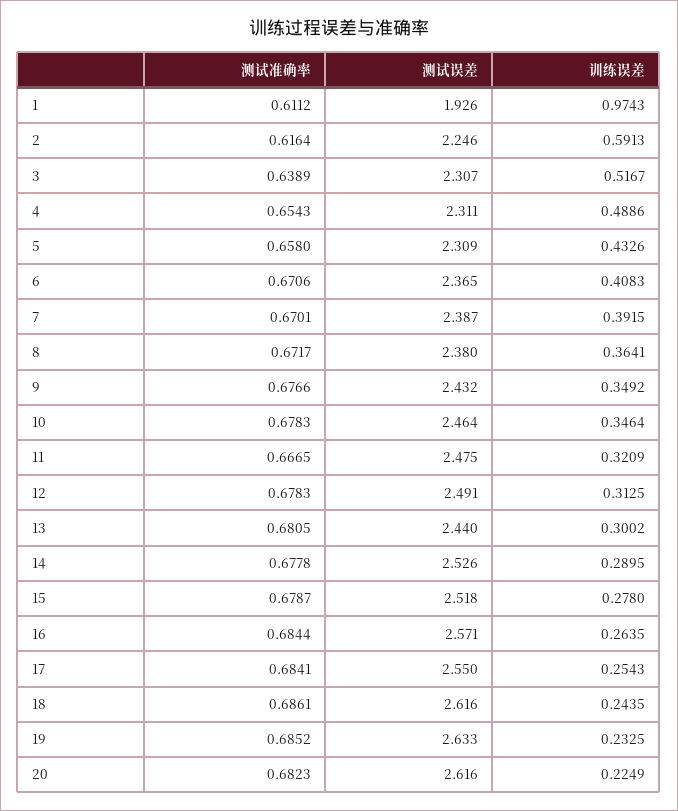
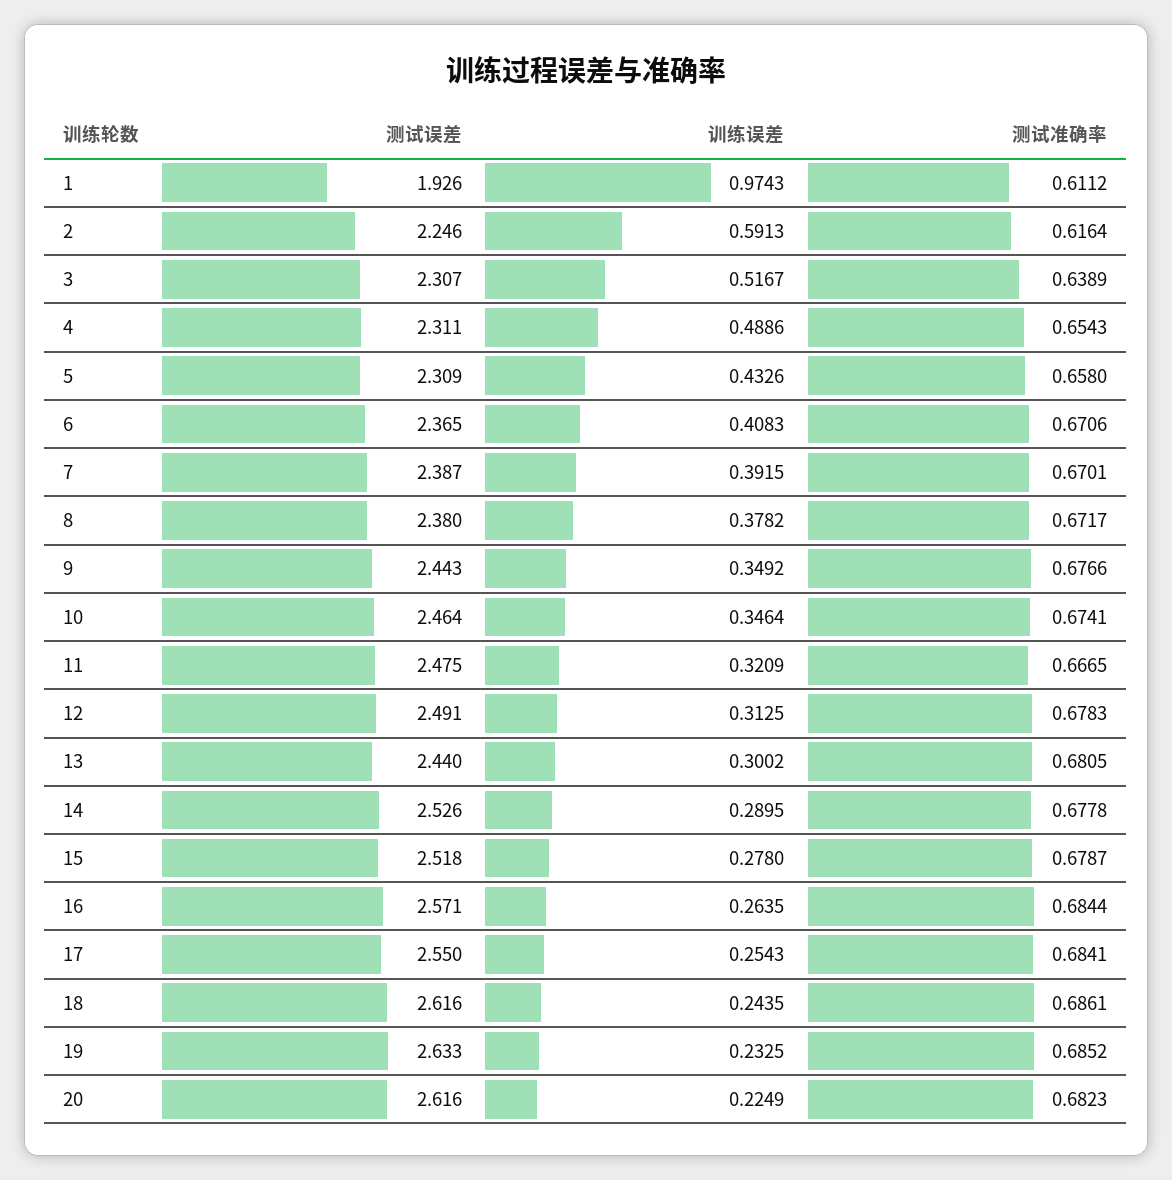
训练误差, 8: 0.3641 -> 0.3782
测试误差, 9: 2.432 -> 2.443
测试准确率, 10: 0.6783 -> 0.6741

